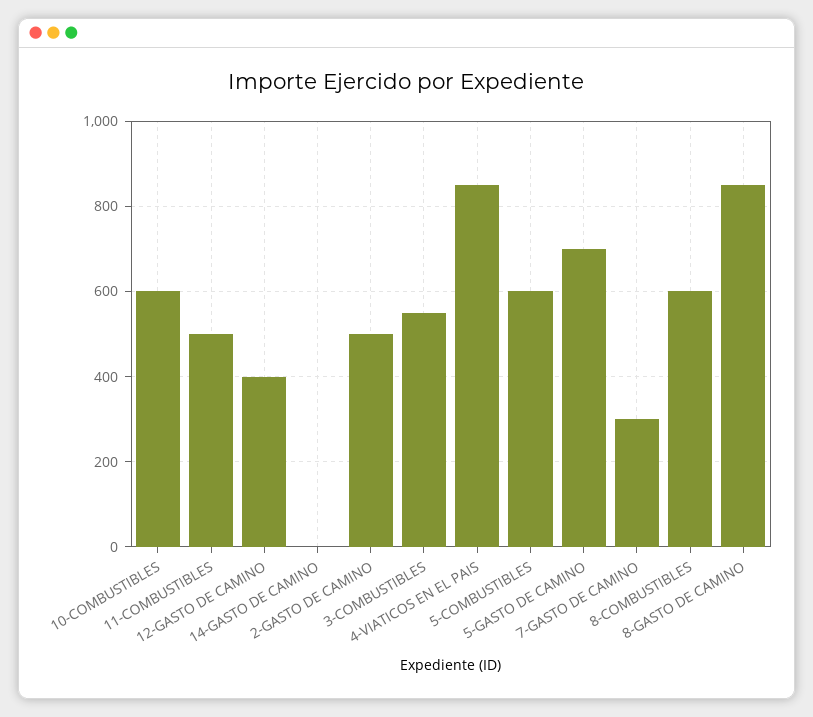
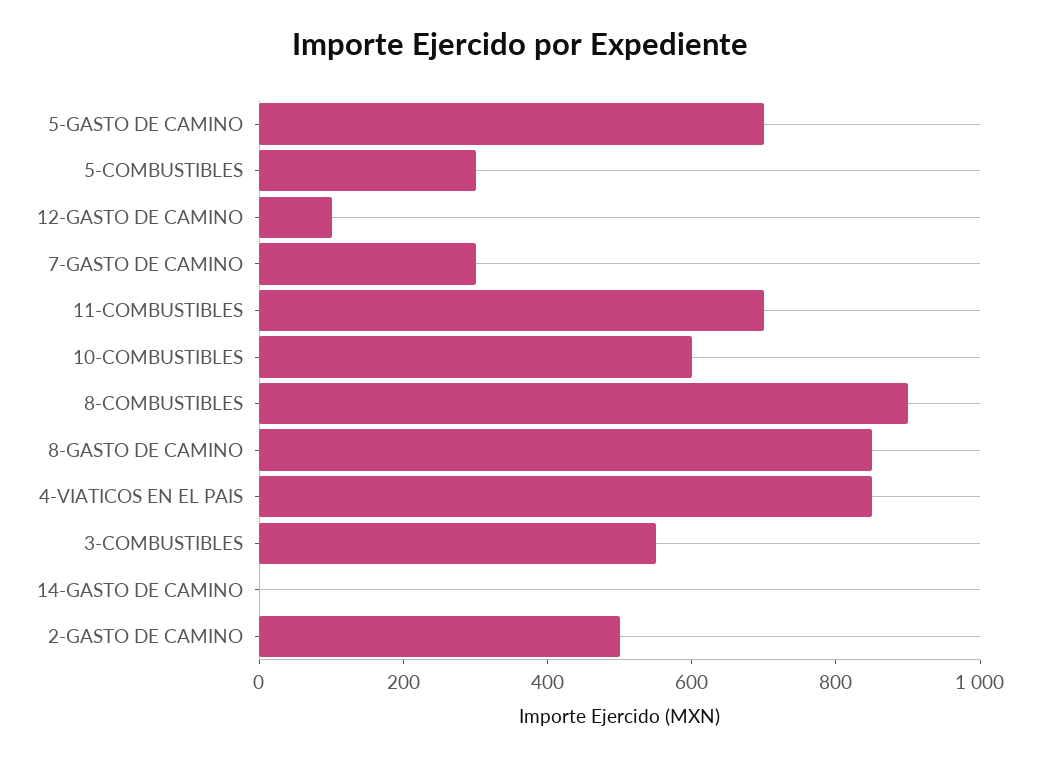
11-COMBUSTIBLES: 500 -> 700
12-GASTO DE CAMINO: 400 -> 100
5-COMBUSTIBLES: 600 -> 300
8-COMBUSTIBLES: 600 -> 900

